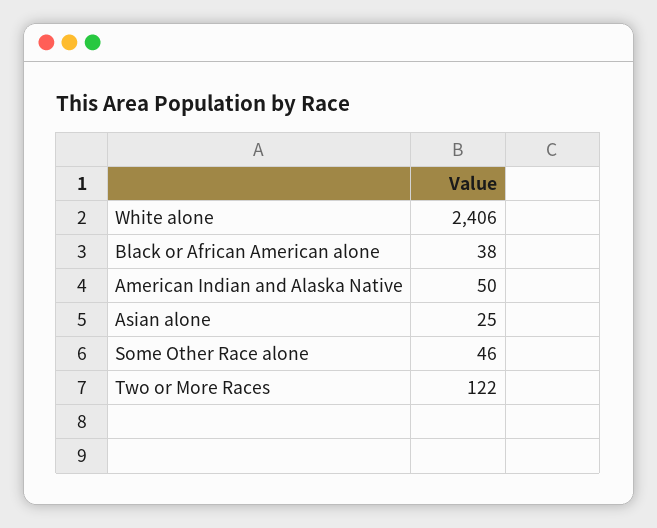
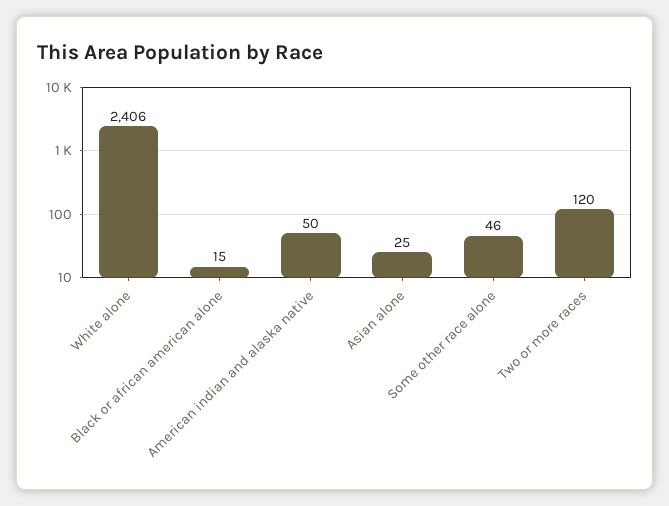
Black or African American alone: 38 -> 15
Two or More Races: 122 -> 120

